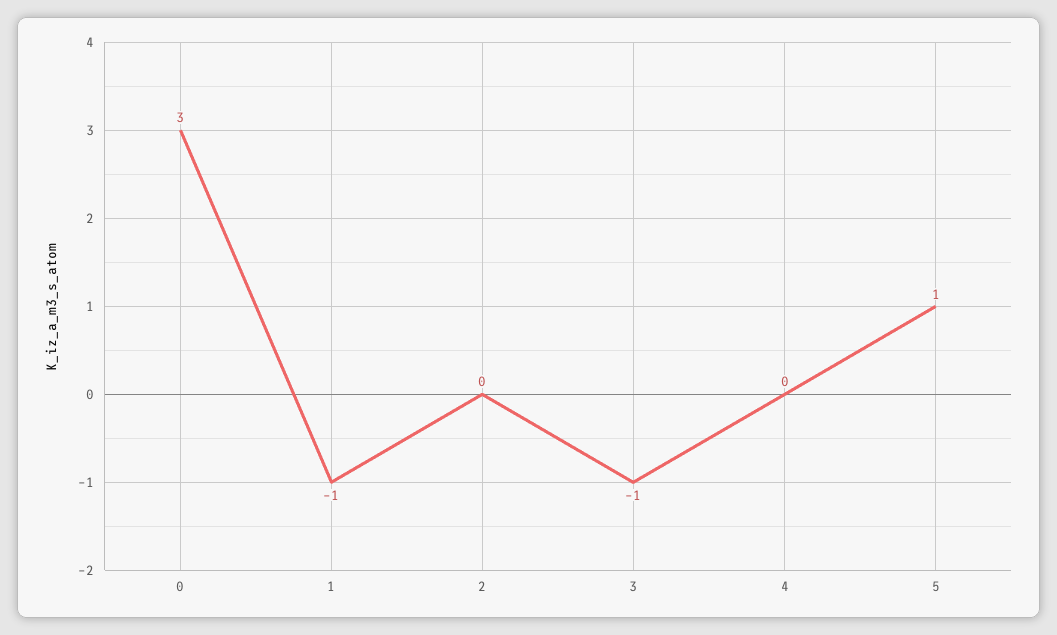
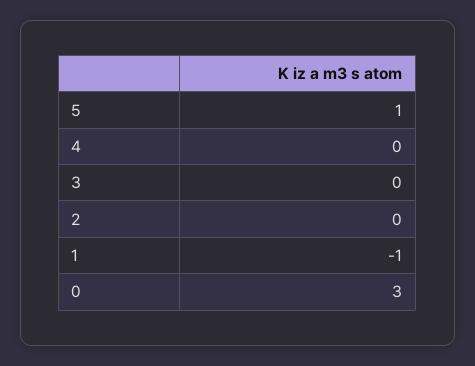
3: -1 -> 0

